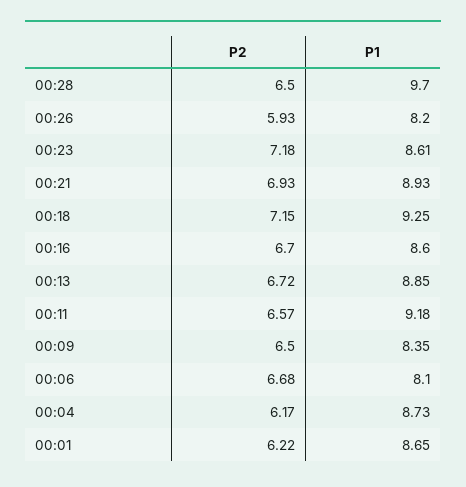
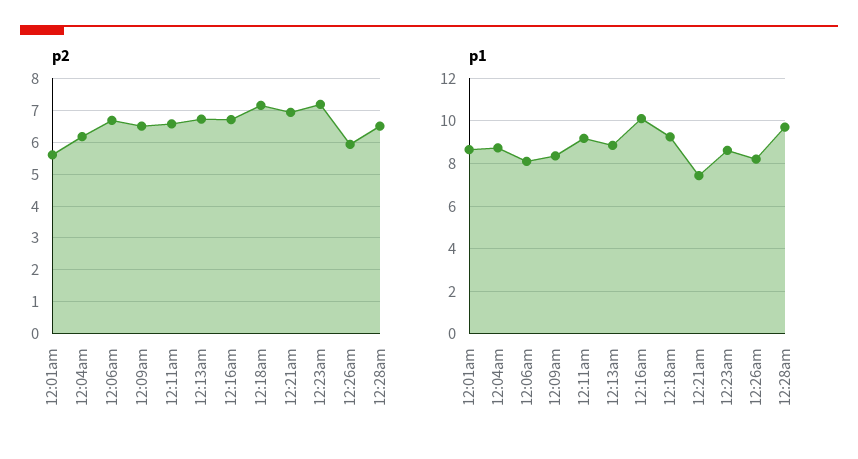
P1, 00:21: 8.93 -> 7.5
P1, 00:16: 8.6 -> 10
P2, 00:01: 6.22 -> 5.6

